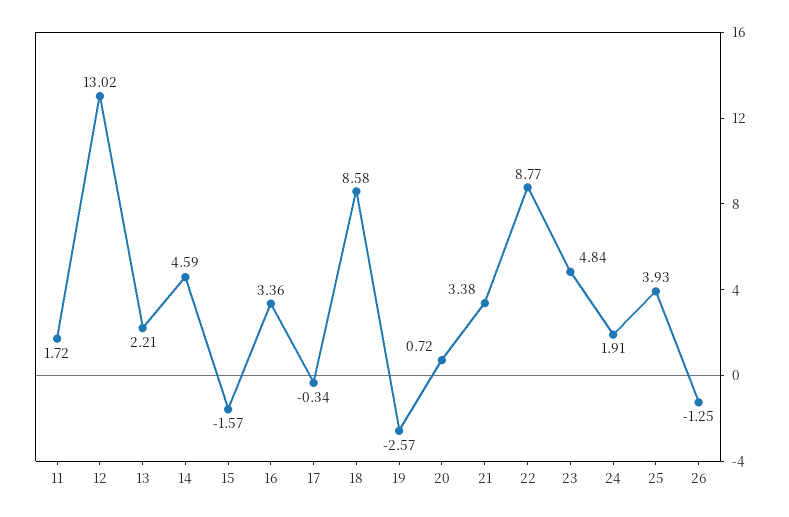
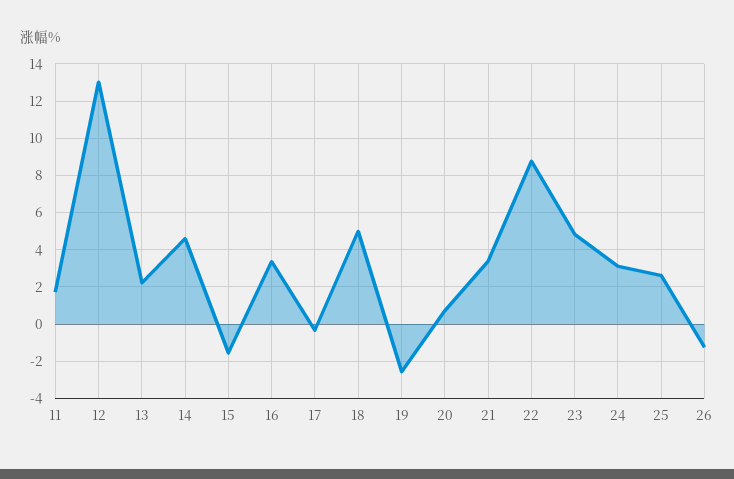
18: 8.58 -> 5
24: 1.91 -> 3
25: 3.93 -> 2.5

